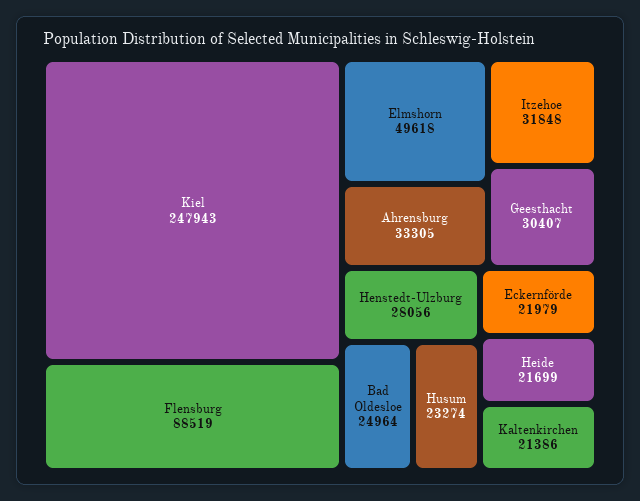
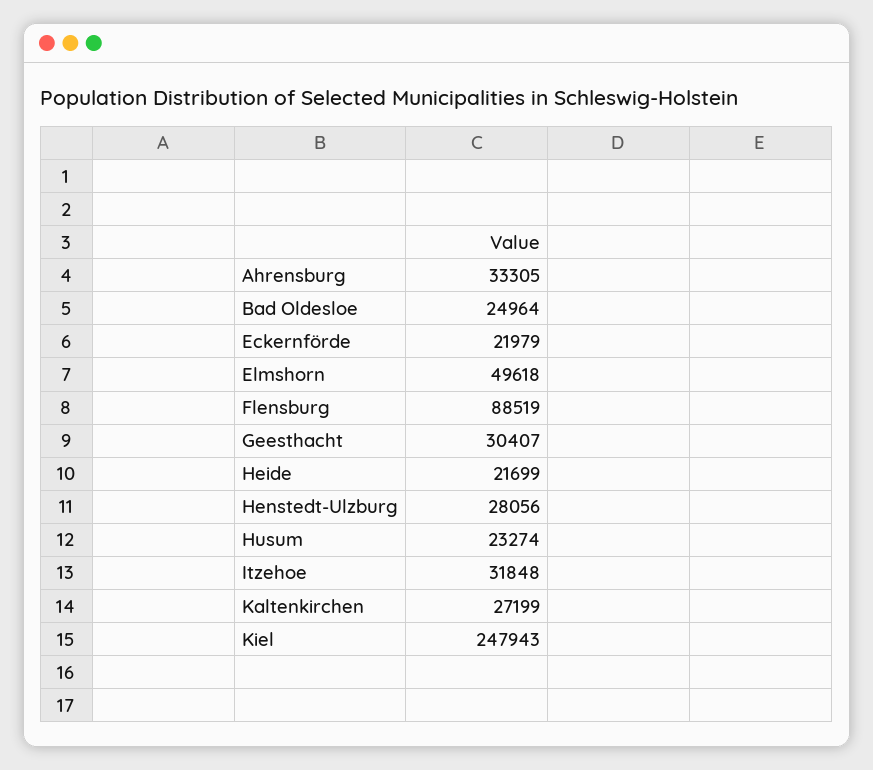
Kaltenkirchen: 21386 -> 27199

